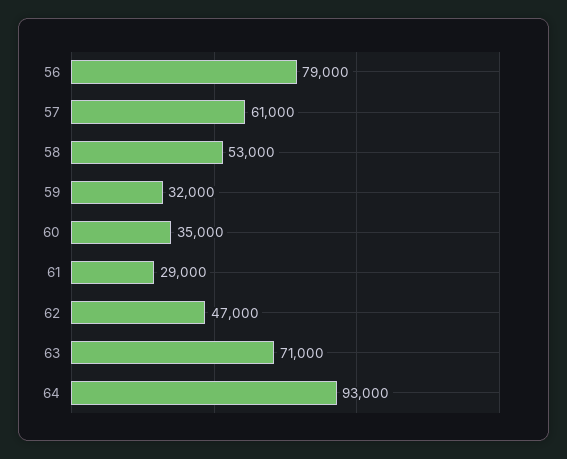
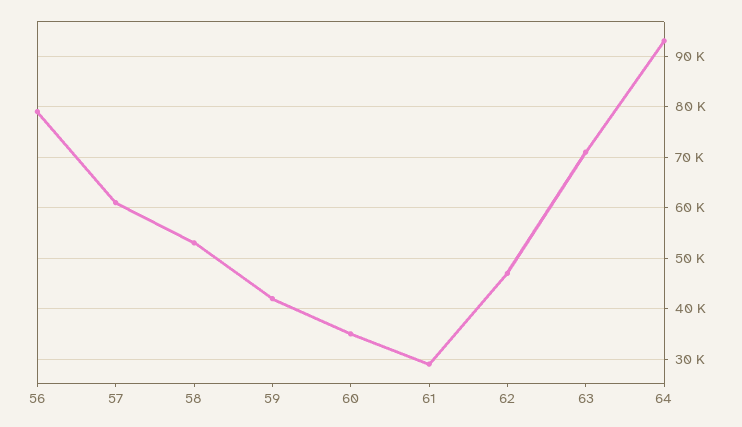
59: 32000 -> 42000

